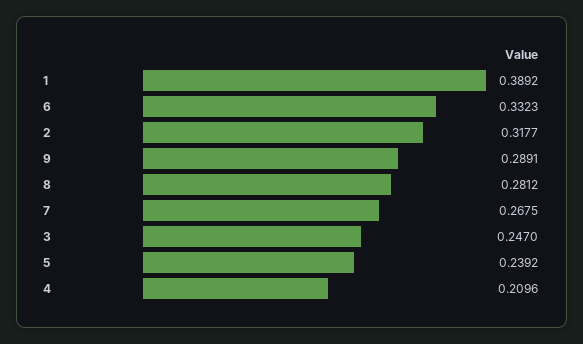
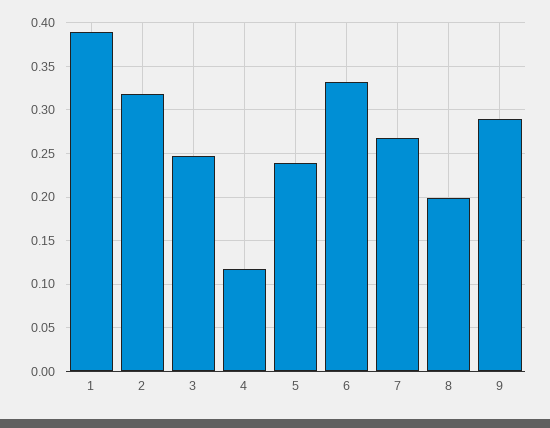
8: 0.2812 -> 0.2
4: 0.2096 -> 0.12

